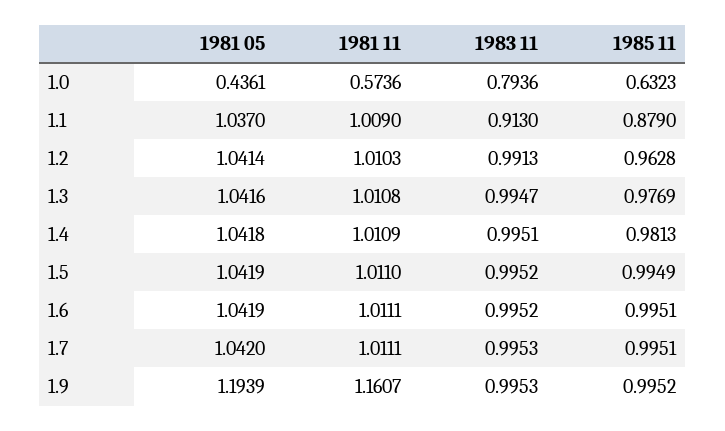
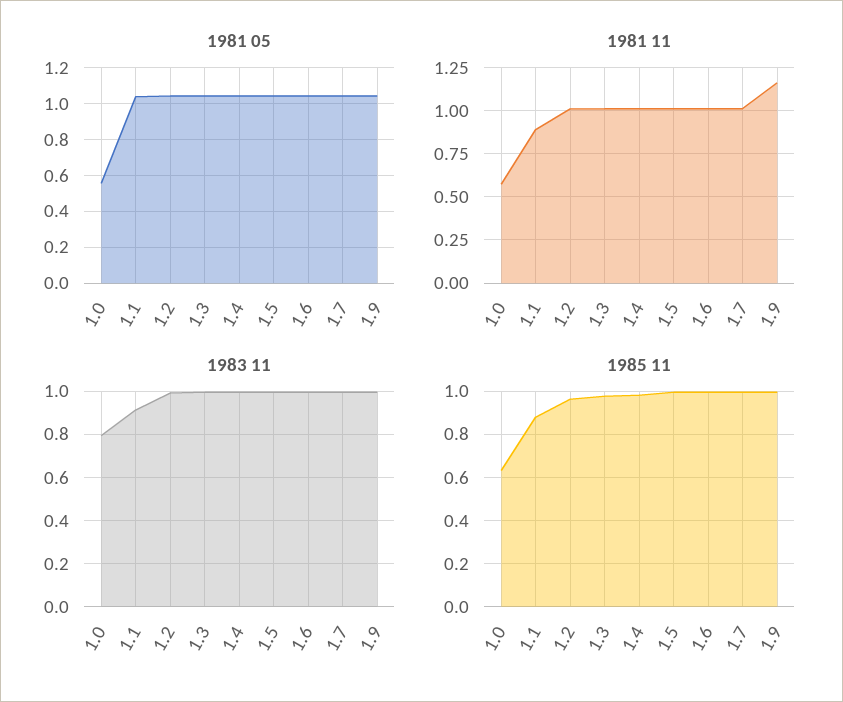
1981 05, 1.0: 0.4361 -> 0.55
1981 11, 1.1: 1.009 -> 0.9
1981 05, 1.9: 1.1939 -> 1.05

